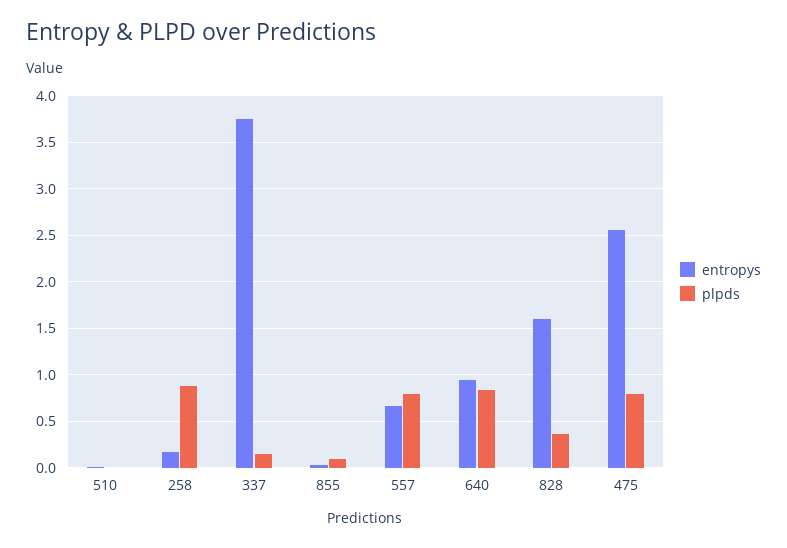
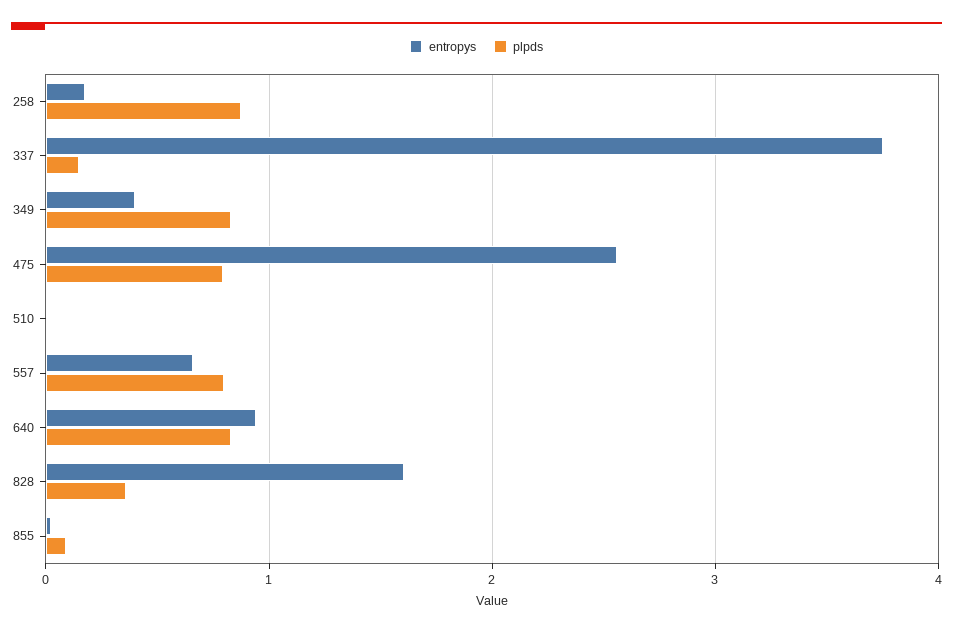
entropys, 349: none -> 0.4
plpds, 349: none -> 0.8

